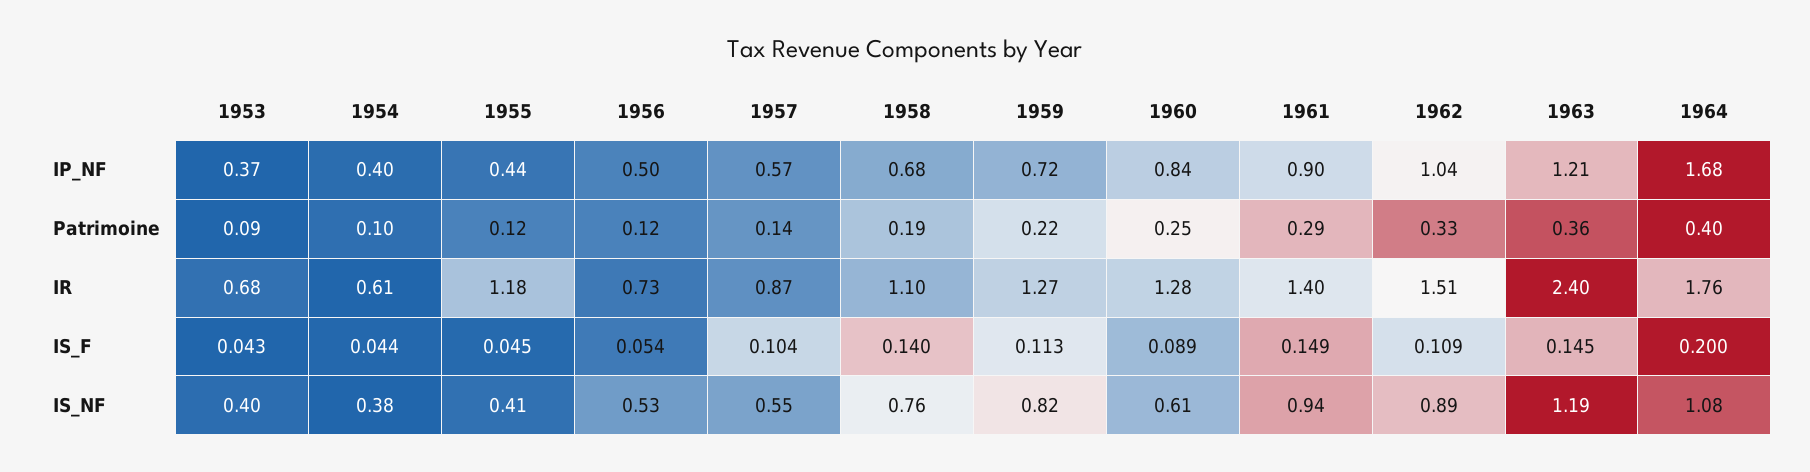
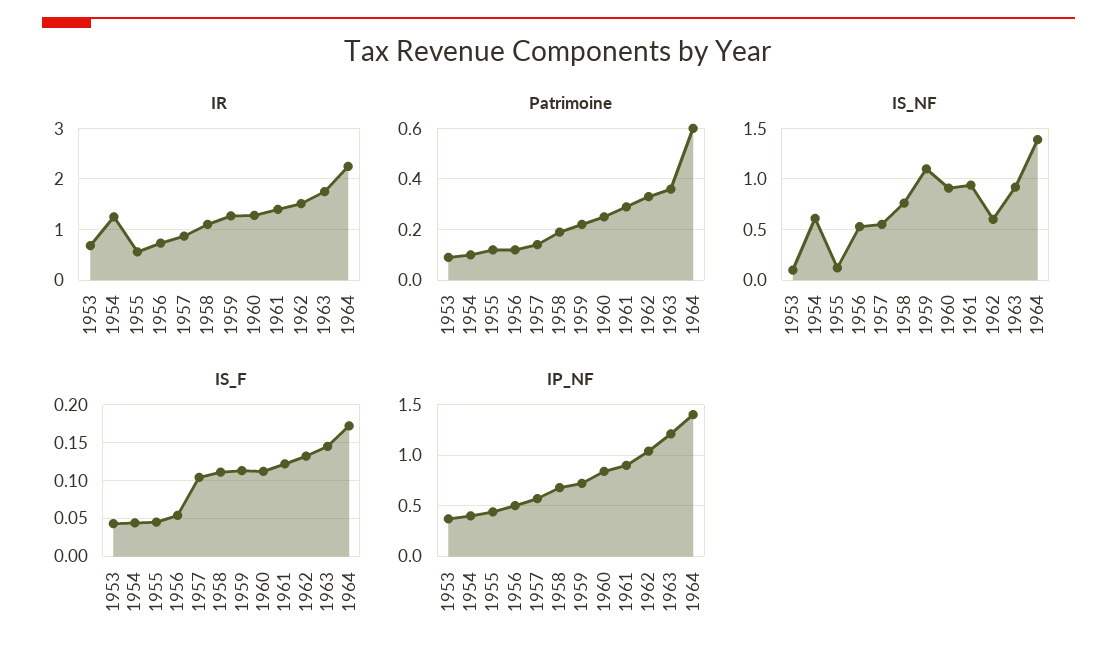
IP_NF, 1964: 1.68 -> 1.4
Patrimoine, 1964: 0.4 -> 0.6
IR, 1954: 0.61 -> 1.2
IR, 1955: 1.18 -> 0.6
IR, 1963: 2.4 -> 1.8
IR, 1964: 1.76 -> 2.2
IS_F, 1958: 0.14 -> 0.11
IS_F, 1960: 0.089 -> 0.11
IS_F, 1961: 0.149 -> 0.12
IS_F, 1962: 0.109 -> 0.13
IS_F, 1964: 0.2 -> 0.17
IS_NF, 1953: 0.4 -> 0.1
IS_NF, 1954: 0.38 -> 0.6
IS_NF, 1955: 0.41 -> 0.1
IS_NF, 1959: 0.82 -> 1.1
IS_NF, 1960: 0.61 -> 0.9
IS_NF, 1962: 0.89 -> 0.6
IS_NF, 1963: 1.19 -> 0.9
IS_NF, 1964: 1.08 -> 1.4

